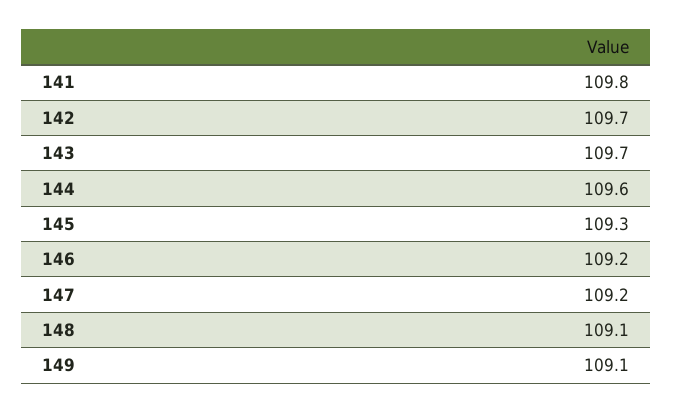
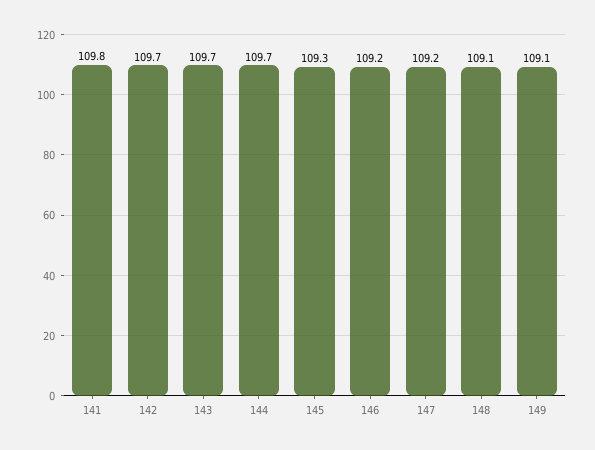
144: 109.6 -> 109.7

